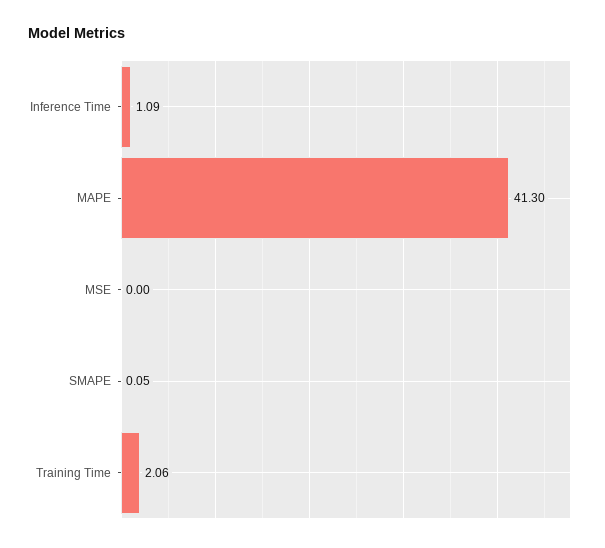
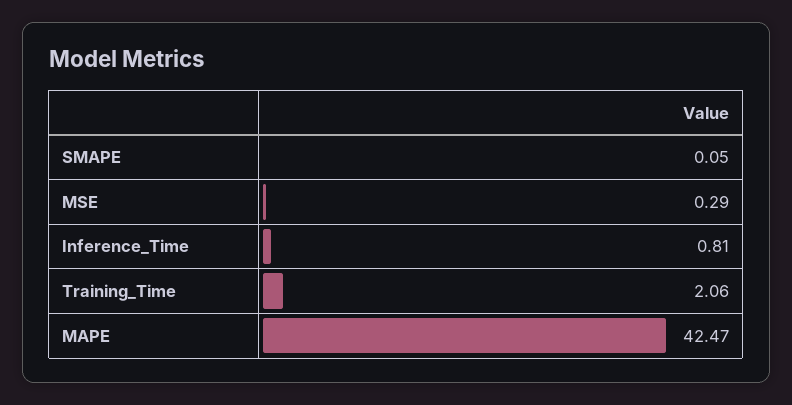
Inference Time: 1.09 -> 0.81
MAPE: 41.3 -> 42.47
MSE: 0 -> 0.29

